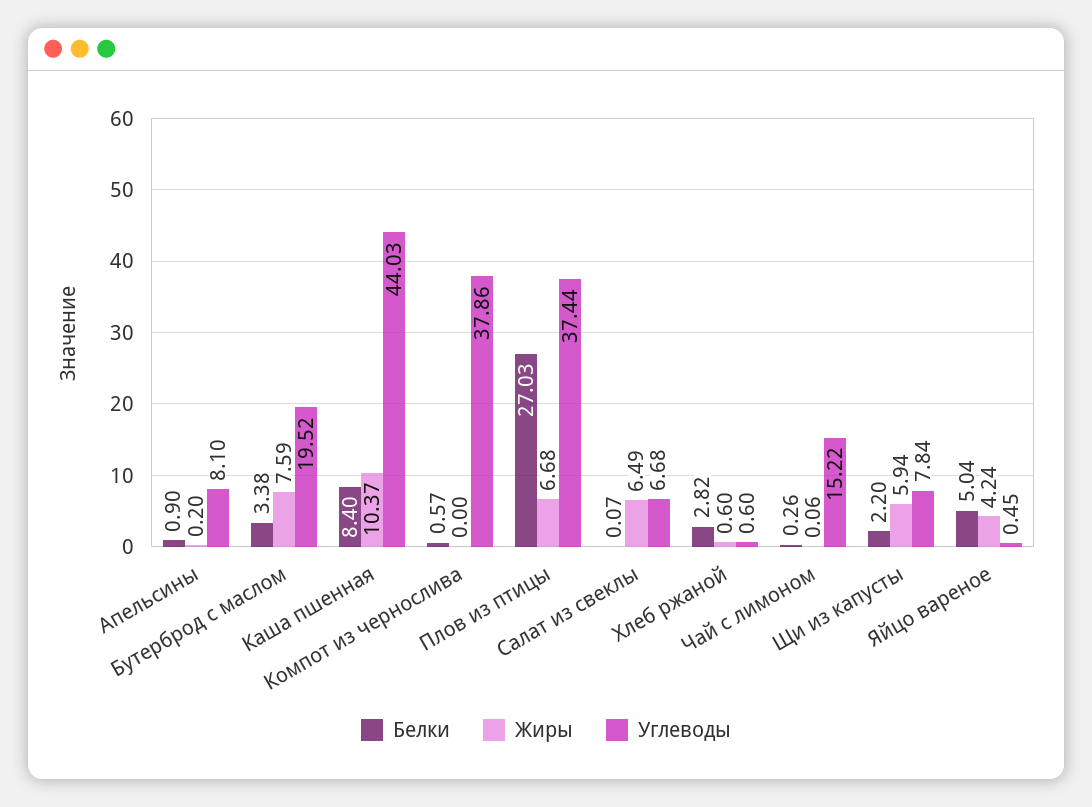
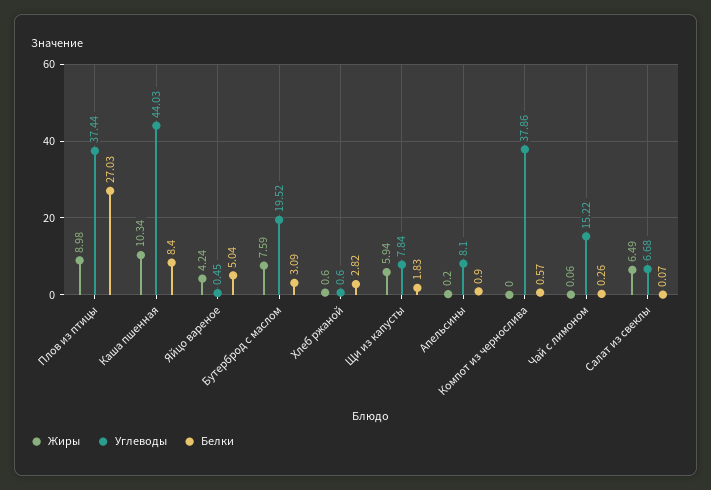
Белки, Бутерброд с маслом: 3.38 -> 3.09
Жиры, Каша пшенная: 10.37 -> 10.34
Жиры, Плов из птицы: 6.68 -> 8.98
Белки, Щи из капусты: 2.2 -> 1.83

